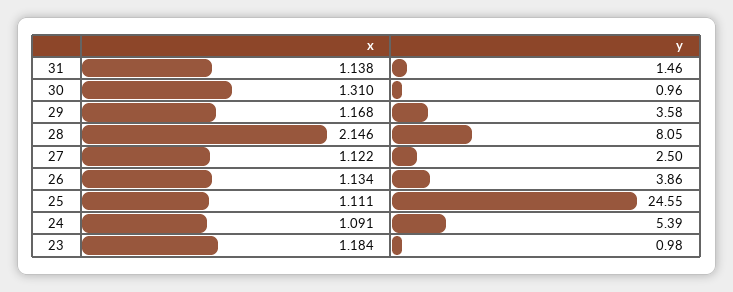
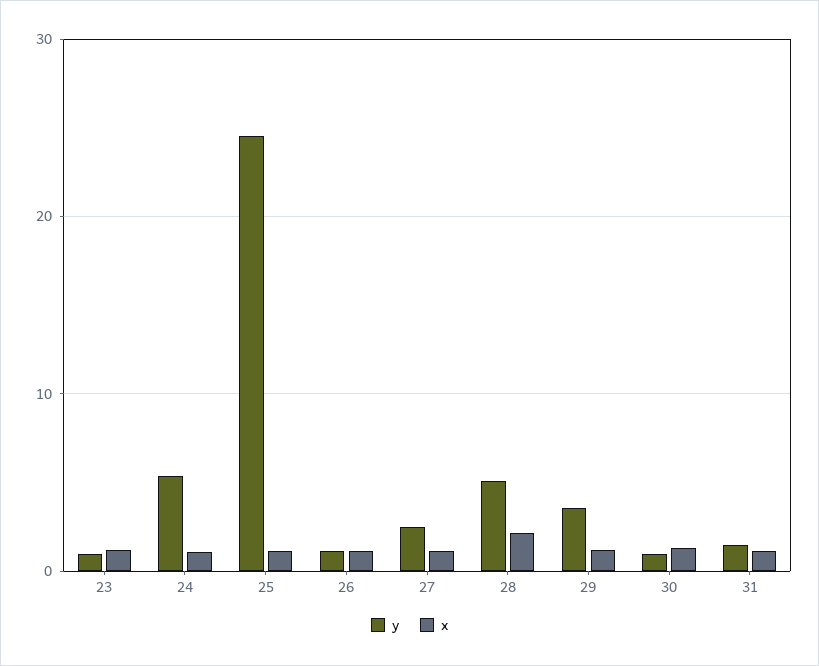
y, 28: 8.05 -> 5
y, 26: 3.86 -> 1

